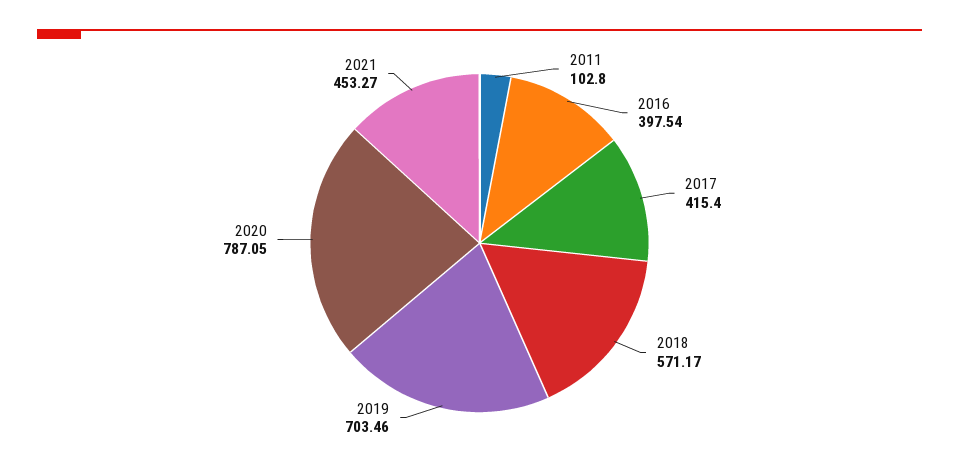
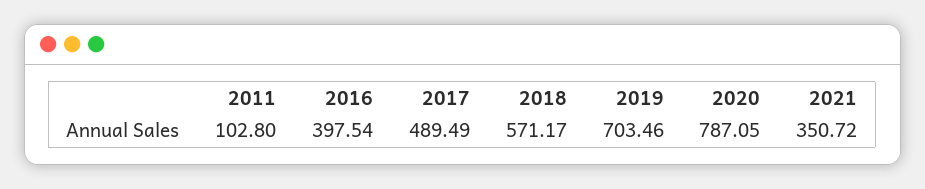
2017: 415.4 -> 489.49
2021: 453.27 -> 350.72

